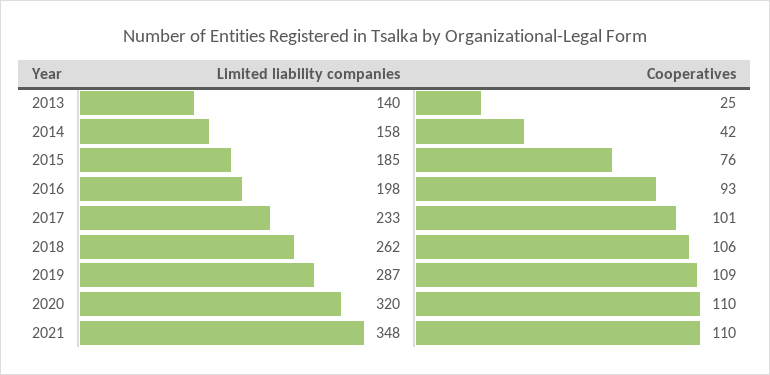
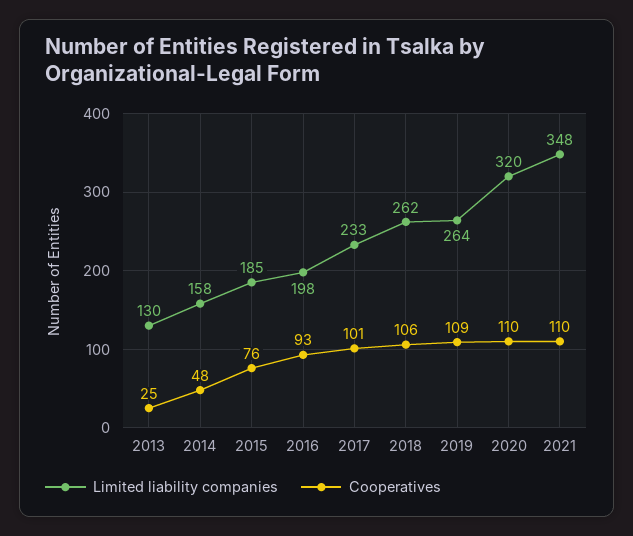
Limited liability companies, 2013: 140 -> 130
Cooperatives, 2014: 42 -> 48
Limited liability companies, 2019: 287 -> 264

